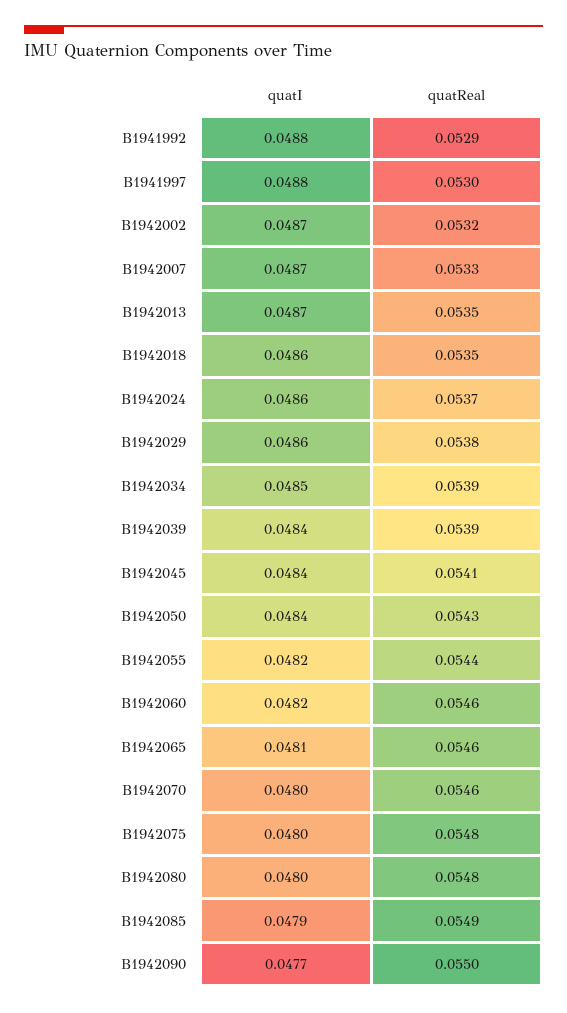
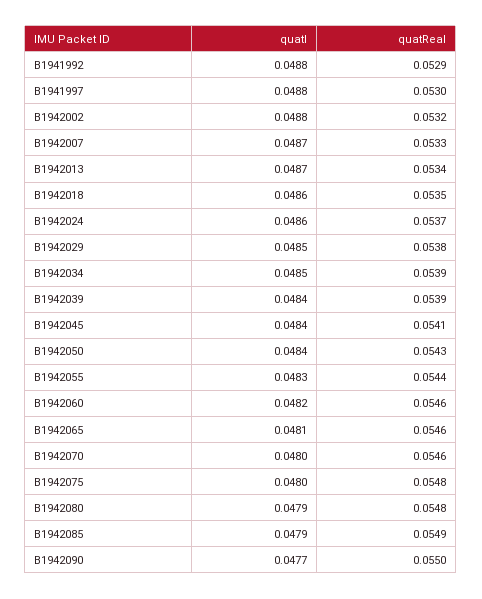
quatI, B1942002: 0.0487 -> 0.0488
quatReal, B1942013: 0.0535 -> 0.0534
quatI, B1942029: 0.0486 -> 0.0485
quatI, B1942055: 0.0482 -> 0.0483
quatI, B1942080: 0.048 -> 0.0479

